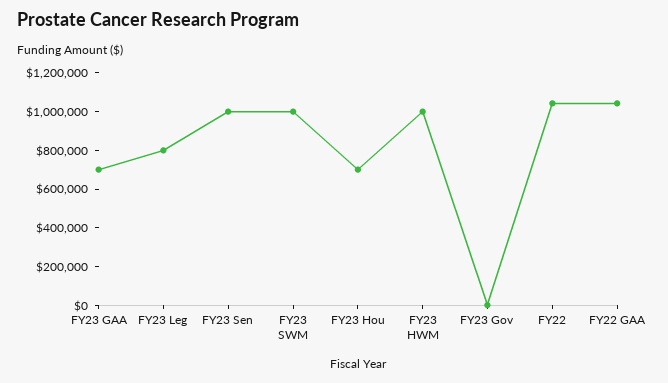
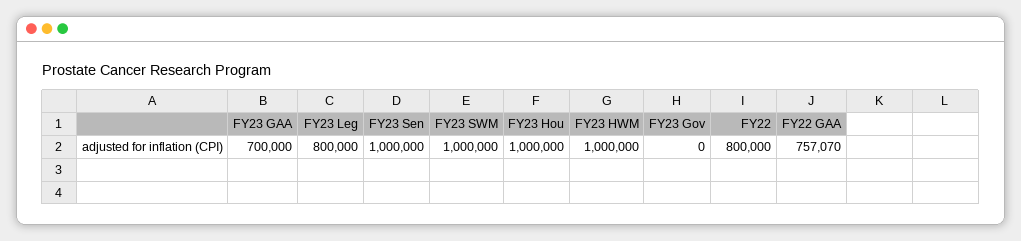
FY23 Hou: 700000 -> 1000000
FY22: 1050000 -> 800000
FY22 GAA: 1050000 -> 757070

